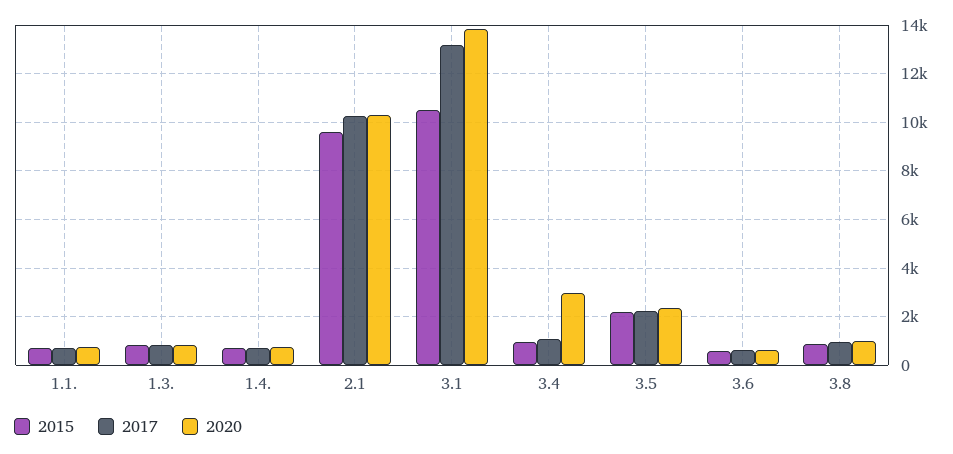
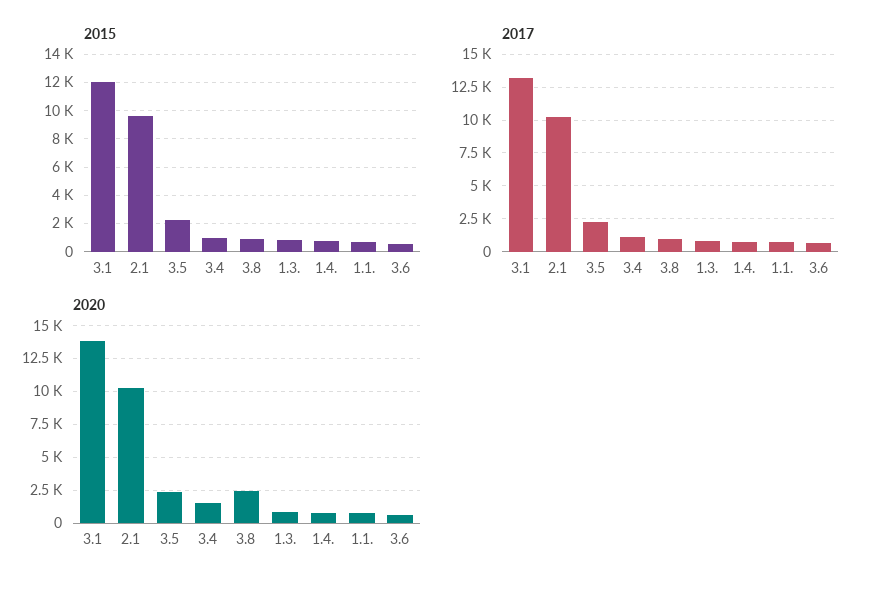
2015, 3.1: 10500 -> 12000
2020, 3.4: 3000 -> 1500
2020, 3.8: 1000 -> 2500

